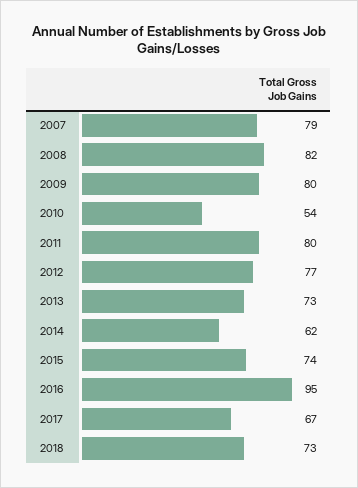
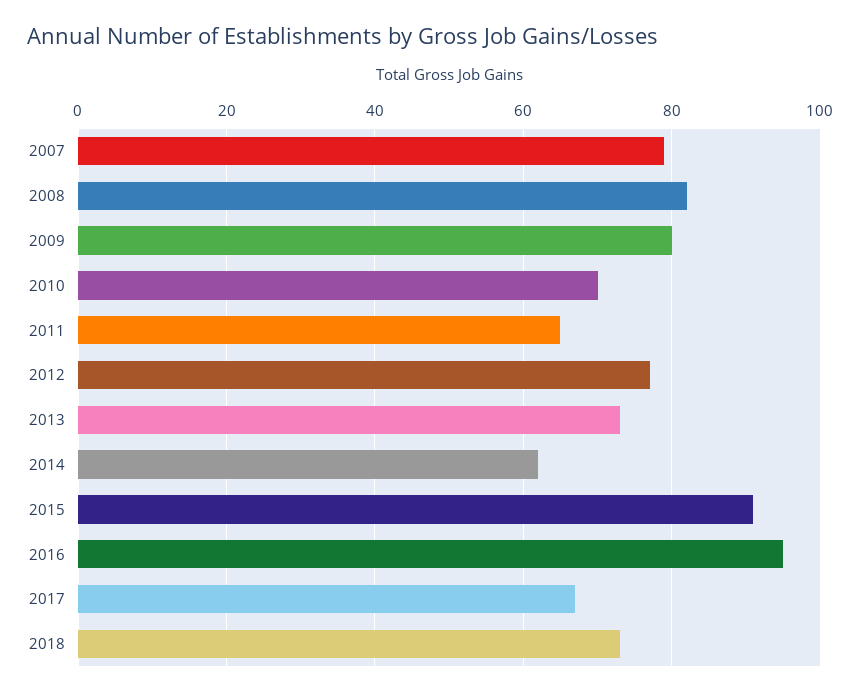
2010: 54 -> 70
2011: 80 -> 65
2015: 74 -> 90

